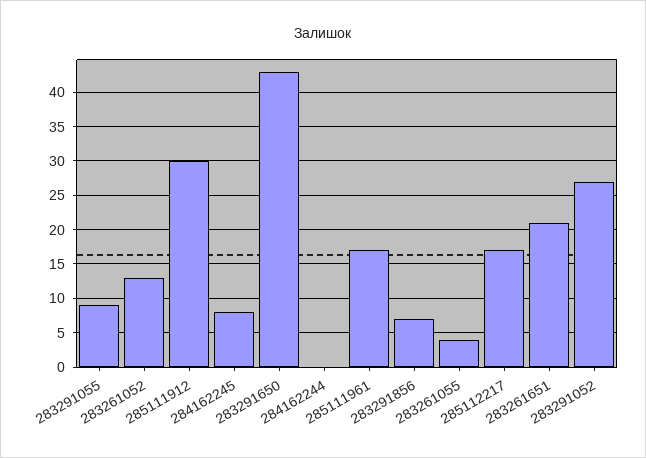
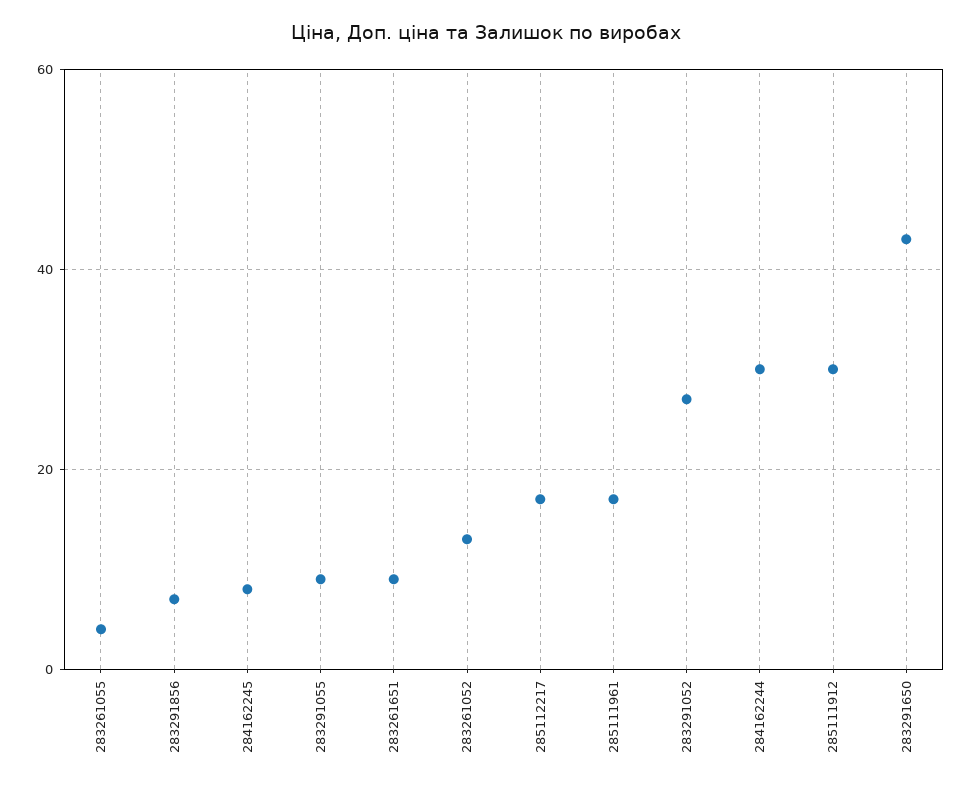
284162244: 0 -> 30
283261651: 21 -> 10

